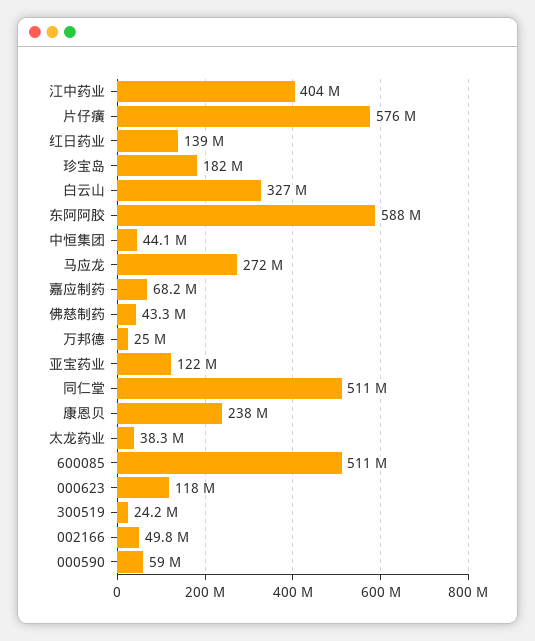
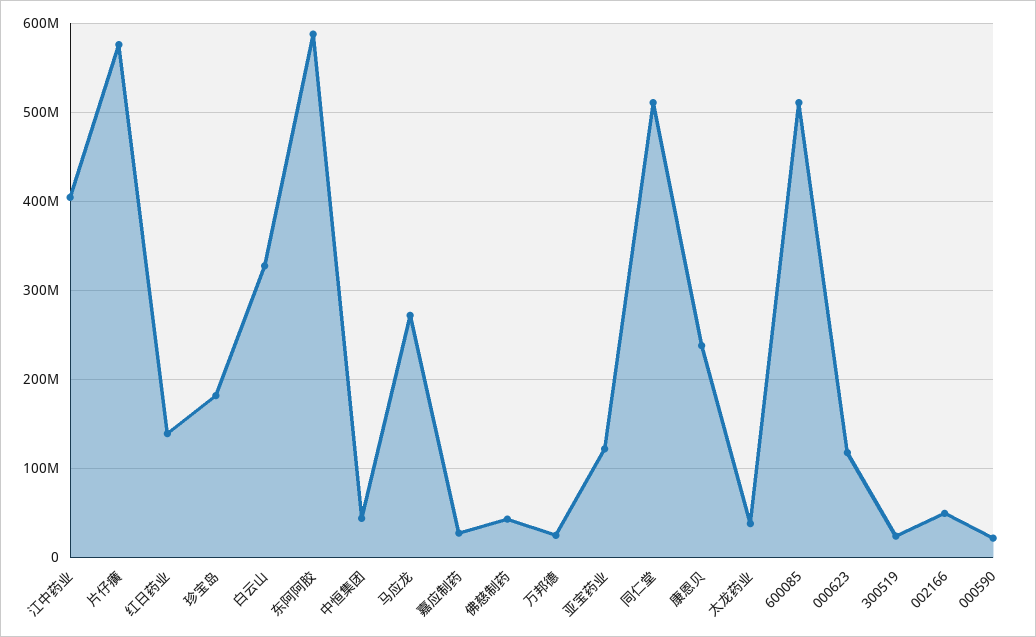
嘉应制药: 68200000 -> 30000000
000590: 59000000 -> 20000000

